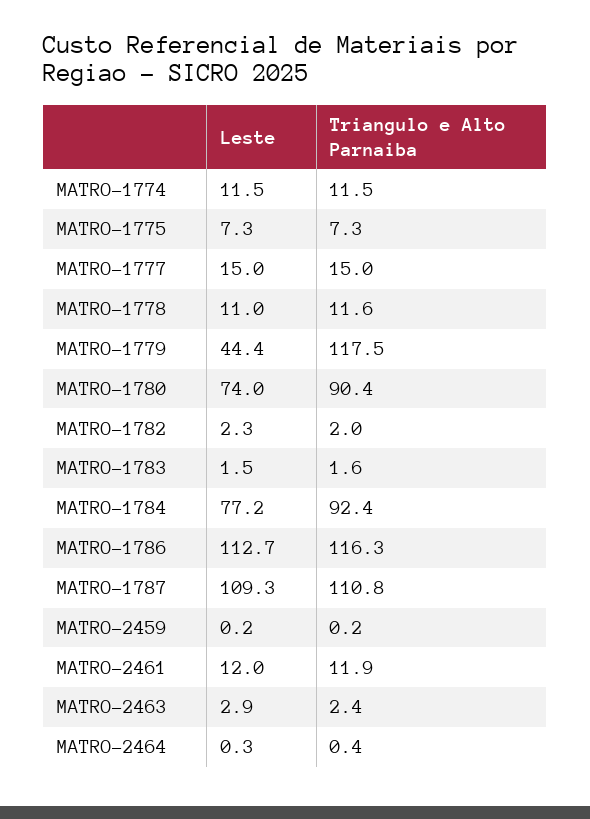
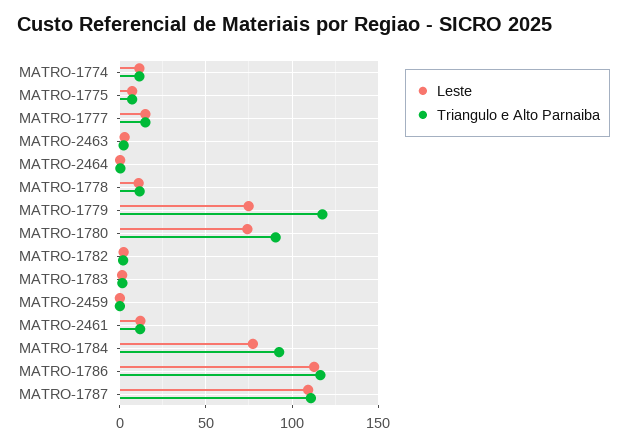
Leste, MATRO-1779: 44.4 -> 75

